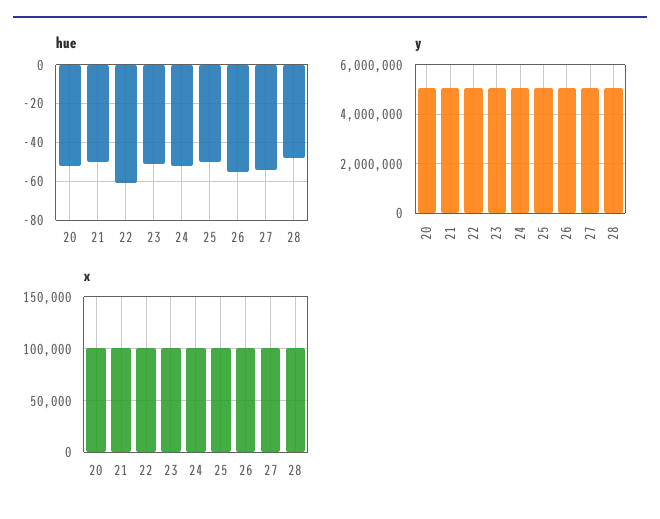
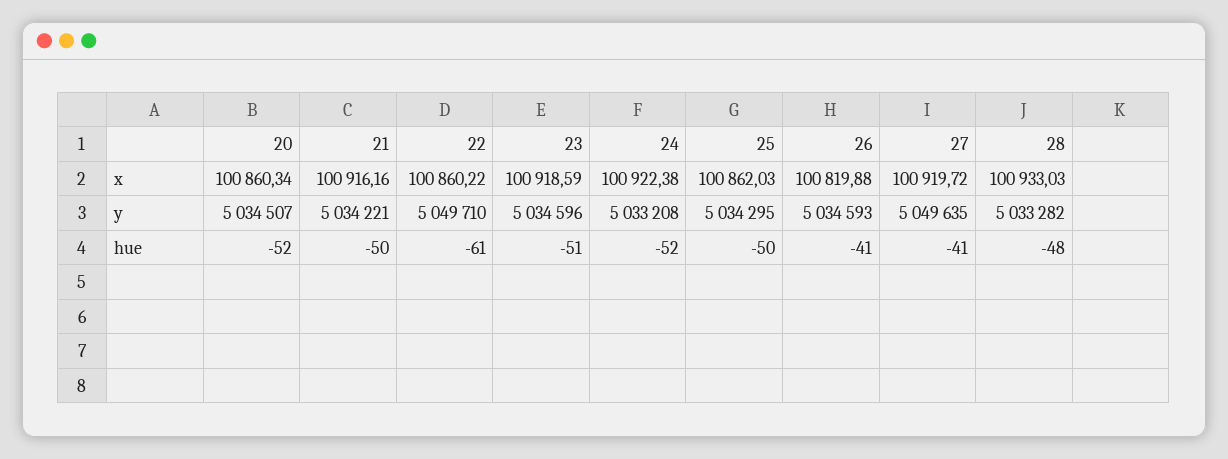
hue, 26: -55 -> -41
hue, 27: -55 -> -41

